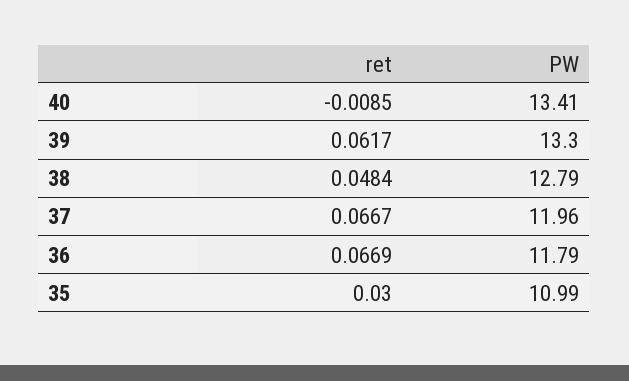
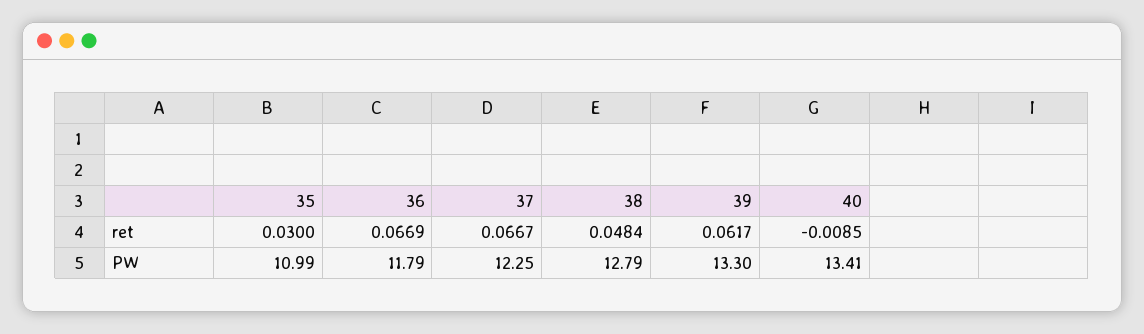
PW, 37: 11.96 -> 12.25

